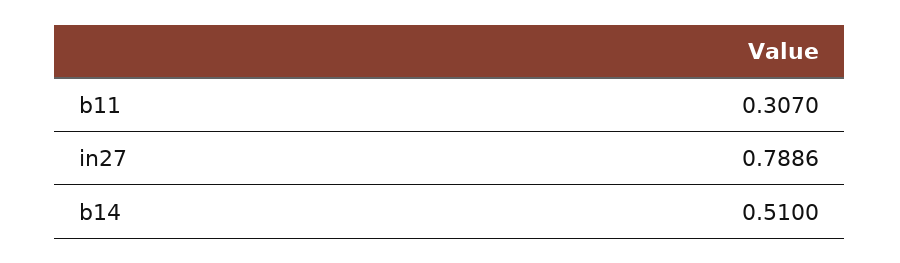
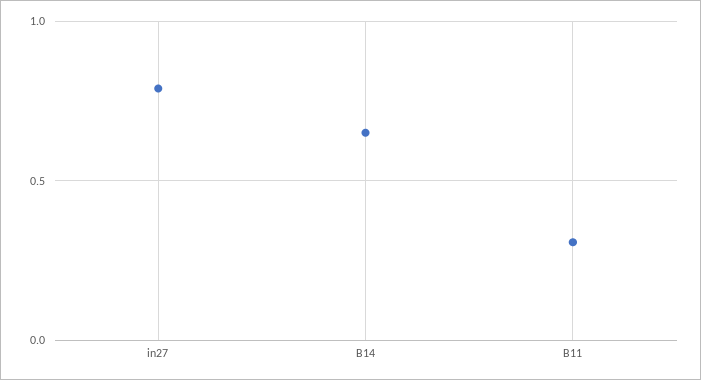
b14: 0.51 -> 0.65

